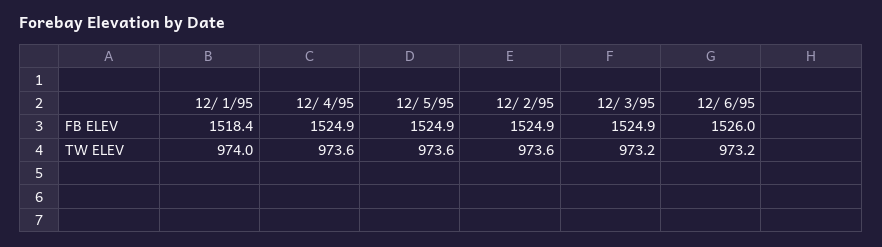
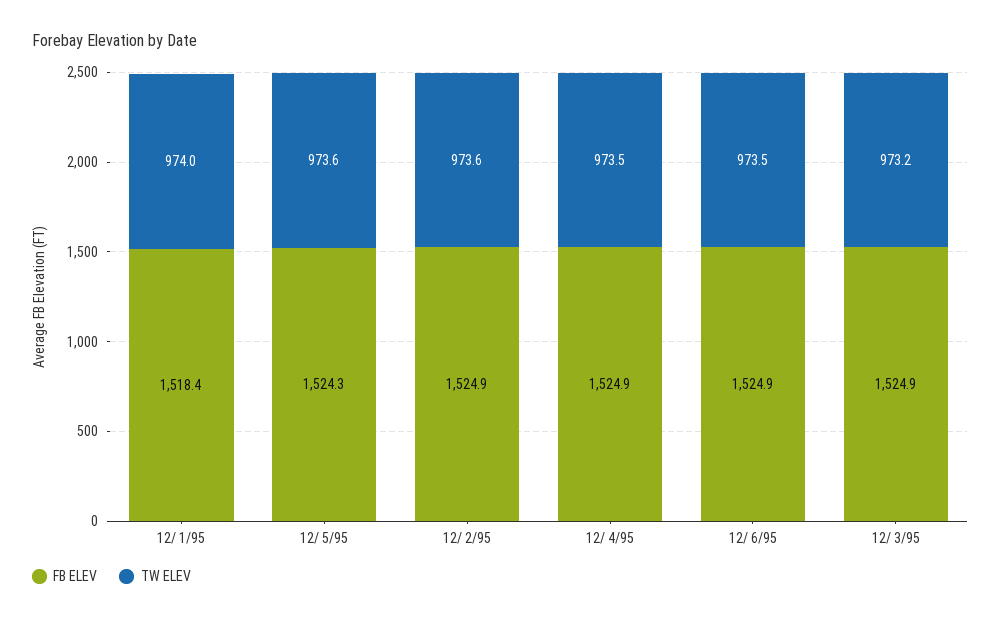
FB ELEV, 12/ 5/95: 1524.9 -> 1524.3
FB ELEV, 12/ 6/95: 1526 -> 1524.9
TW ELEV, 12/ 4/95: 973.6 -> 973.5
TW ELEV, 12/ 6/95: 973.2 -> 973.5

